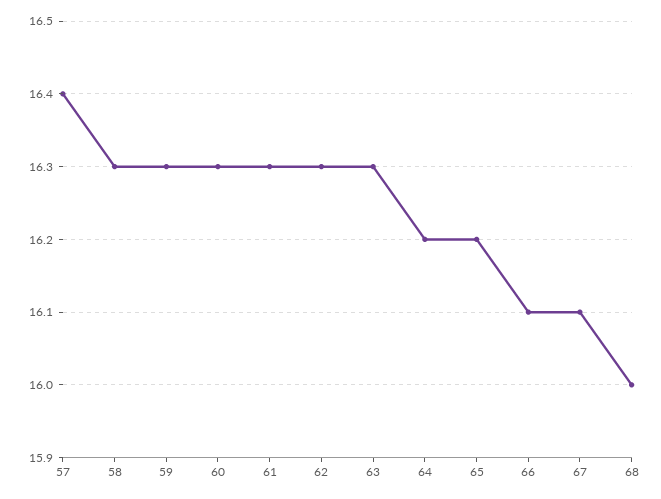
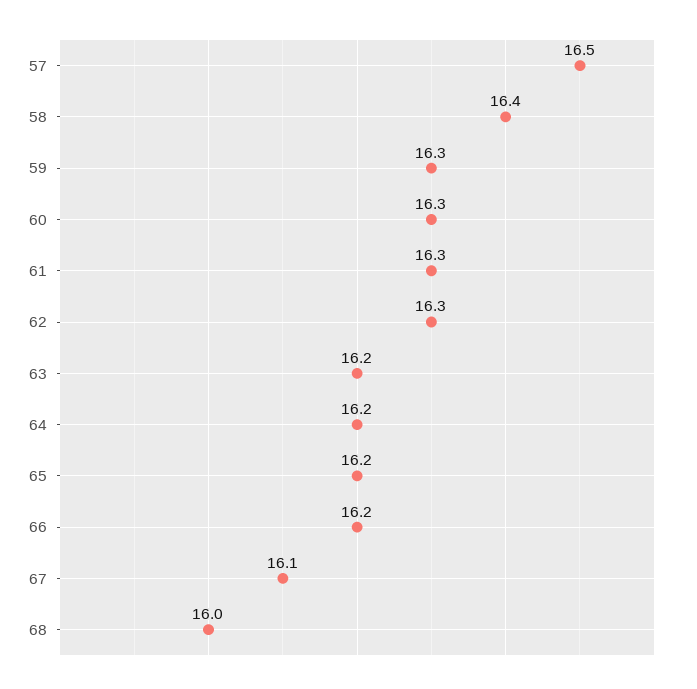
57: 16.4 -> 16.5
58: 16.3 -> 16.4
63: 16.3 -> 16.2
66: 16.1 -> 16.2

